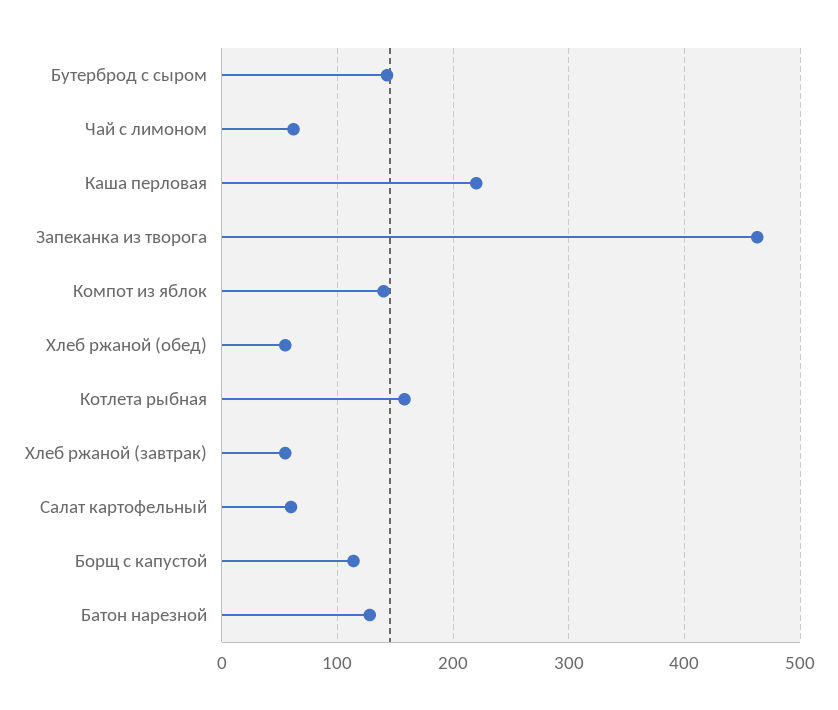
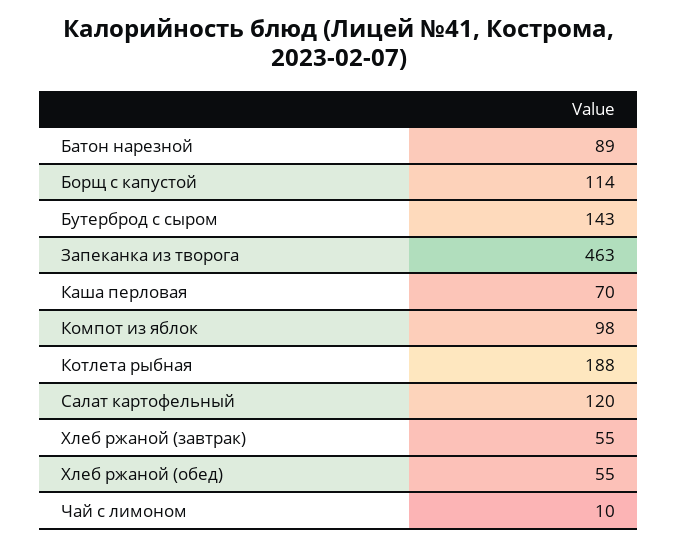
Чай с лимоном: 60 -> 10
Каша перловая: 220 -> 70
Компот из яблок: 140 -> 98
Котлета рыбная: 160 -> 188
Салат картофельный: 60 -> 120
Батон нарезной: 130 -> 89

